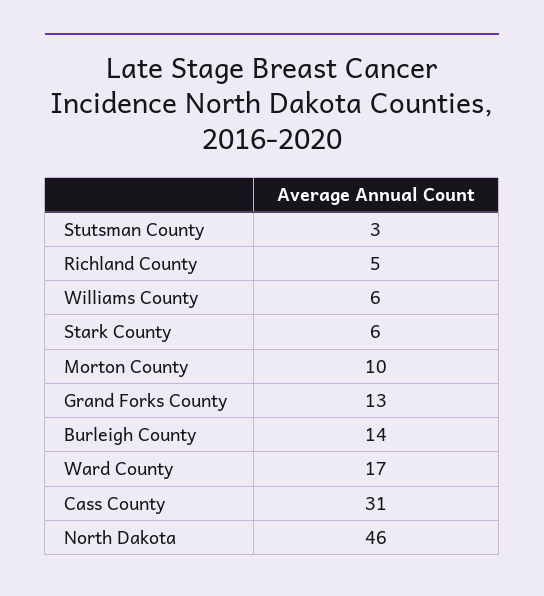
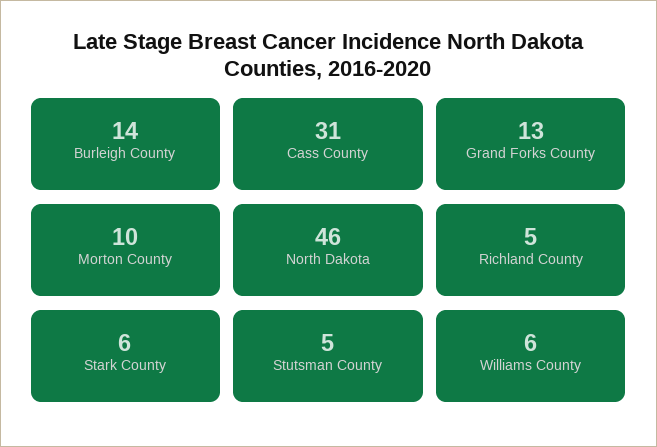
Stutsman County: 3 -> 5
Ward County: 17 -> none

